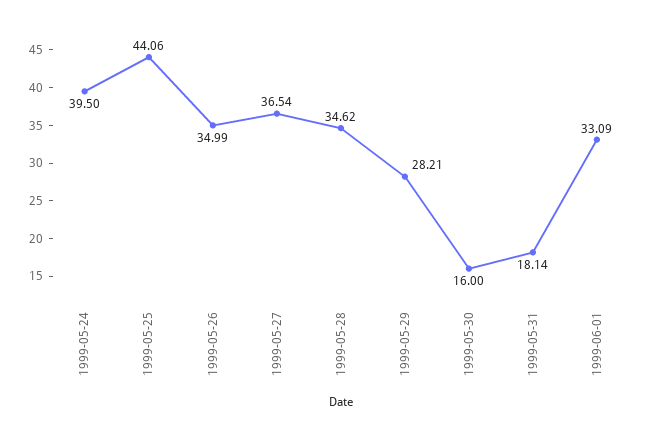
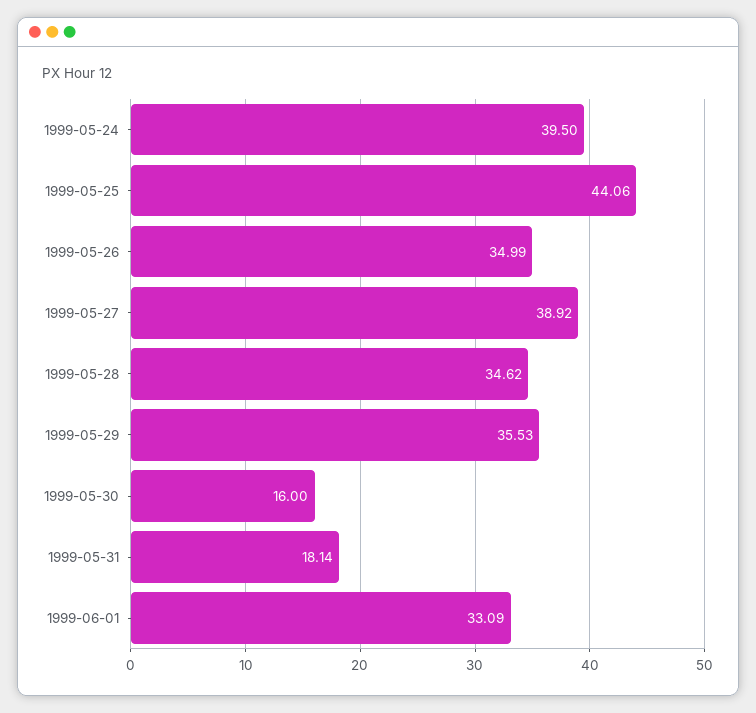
1999-05-27: 36.54 -> 38.92
1999-05-29: 28.21 -> 35.53

